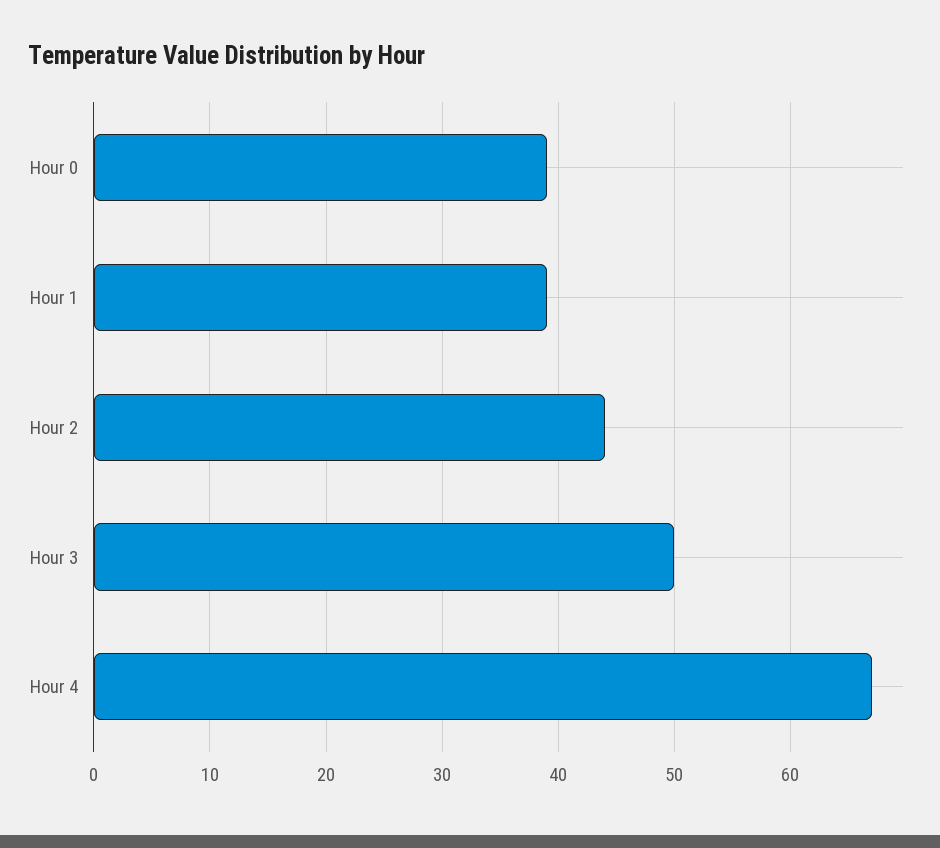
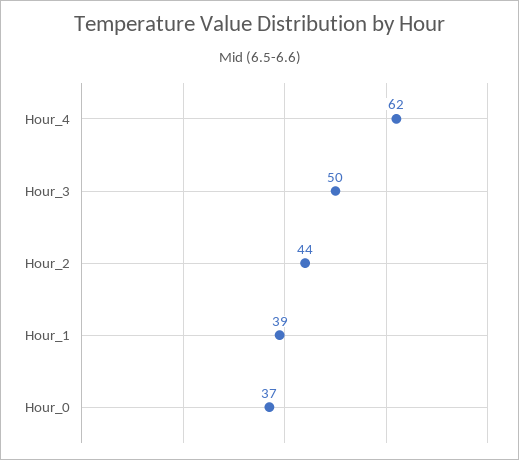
Hour 0: 39 -> 37
Hour 4: 67 -> 62

